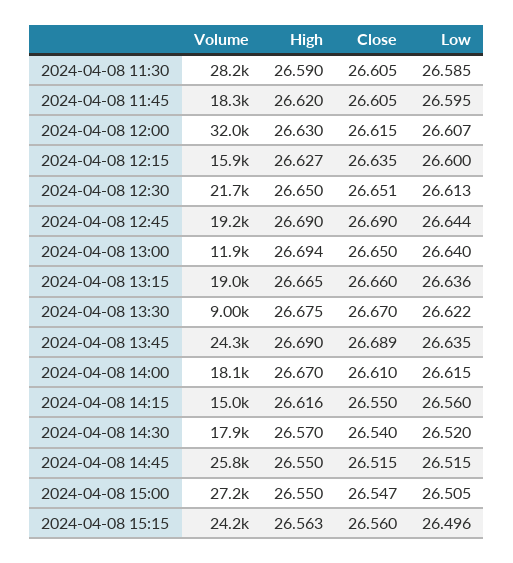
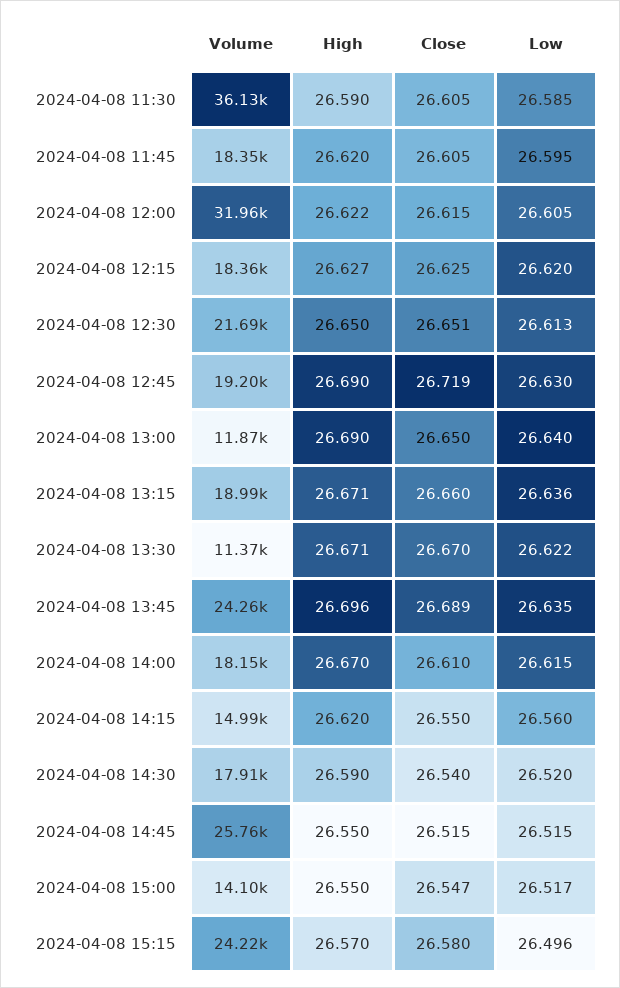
Volume, 2024-04-08 11:30: 28200 -> 36130
High, 2024-04-08 12:00: 26.63 -> 26.622
Low, 2024-04-08 12:00: 26.607 -> 26.605
Volume, 2024-04-08 12:15: 15900 -> 18360
Close, 2024-04-08 12:15: 26.635 -> 26.625
Low, 2024-04-08 12:15: 26.6 -> 26.62
Close, 2024-04-08 12:45: 26.69 -> 26.719
Low, 2024-04-08 12:45: 26.644 -> 26.63
High, 2024-04-08 13:00: 26.694 -> 26.69
High, 2024-04-08 13:15: 26.665 -> 26.671
Volume, 2024-04-08 13:30: 9000 -> 11370
High, 2024-04-08 13:30: 26.675 -> 26.671
High, 2024-04-08 13:45: 26.69 -> 26.696
High, 2024-04-08 14:15: 26.616 -> 26.62
High, 2024-04-08 14:30: 26.57 -> 26.59
Volume, 2024-04-08 15:00: 27200 -> 14100
Low, 2024-04-08 15:00: 26.505 -> 26.517
High, 2024-04-08 15:15: 26.563 -> 26.57
Close, 2024-04-08 15:15: 26.56 -> 26.58

